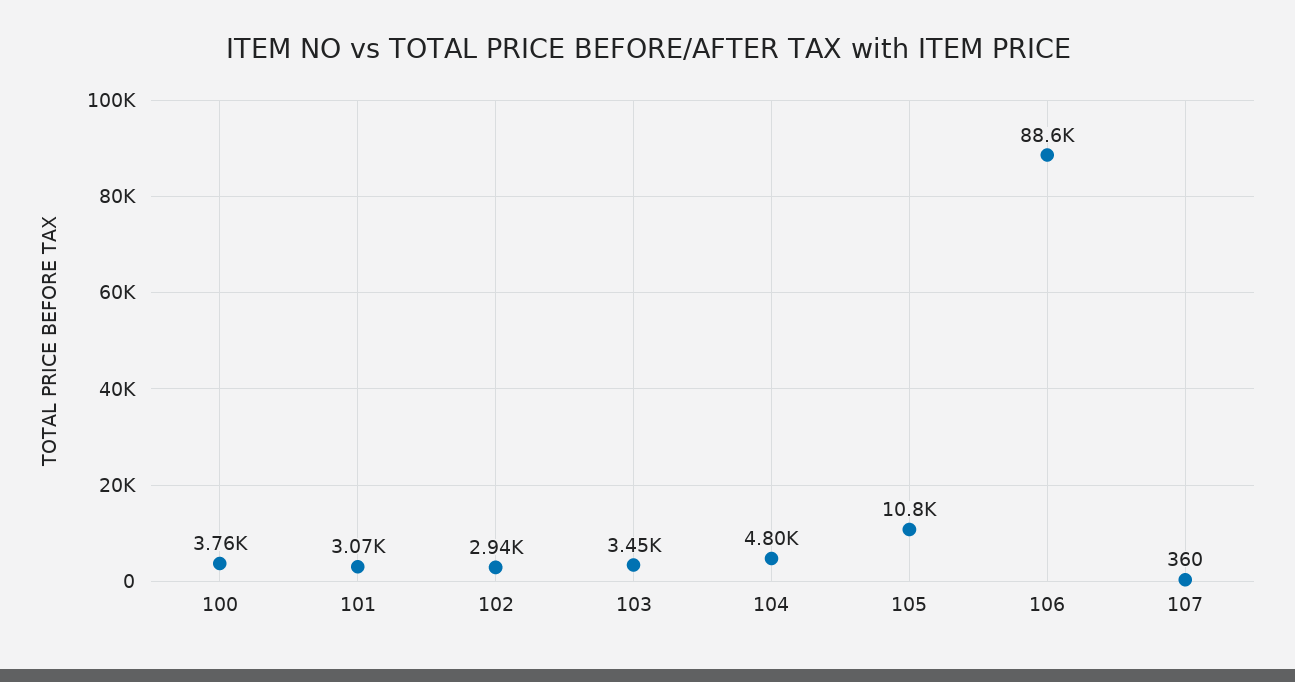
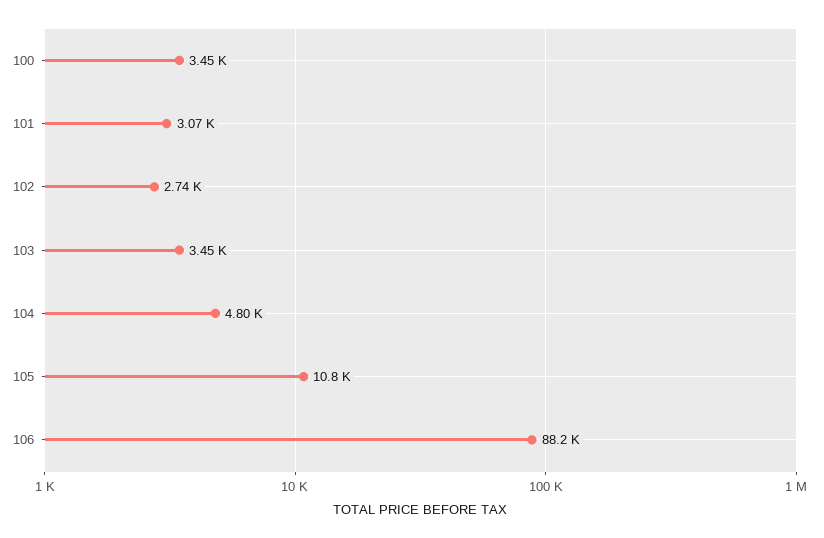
100: 3760 -> 3450
102: 2940 -> 2740
106: 88600 -> 88200
107: 360 -> none

